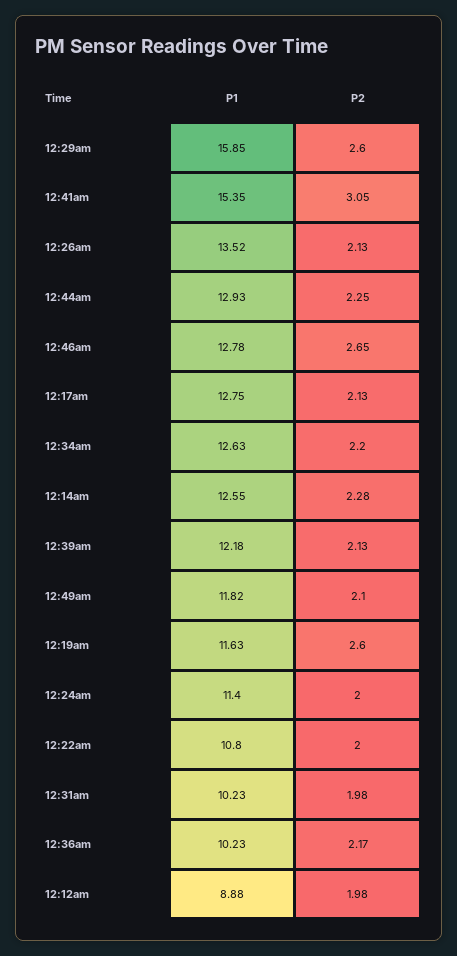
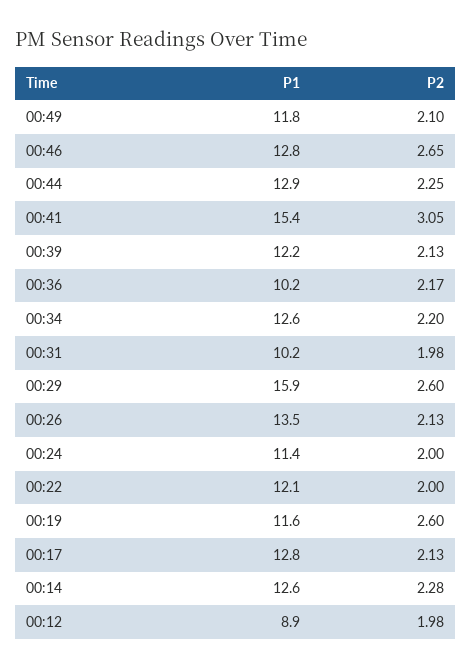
P1, 12:22am: 10.8 -> 12.1

